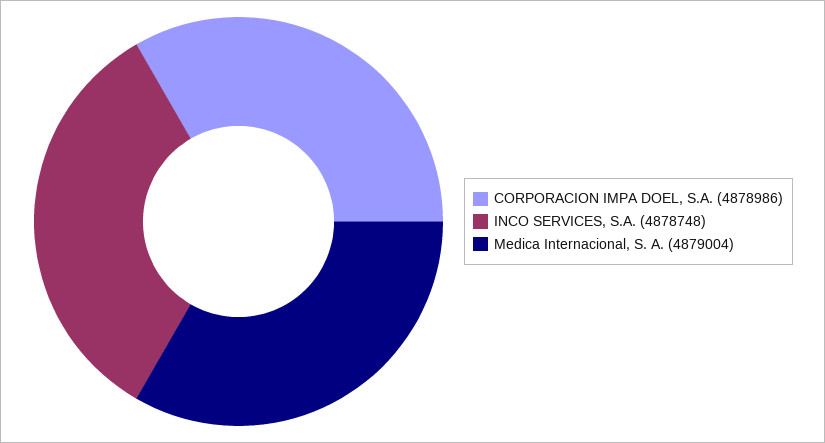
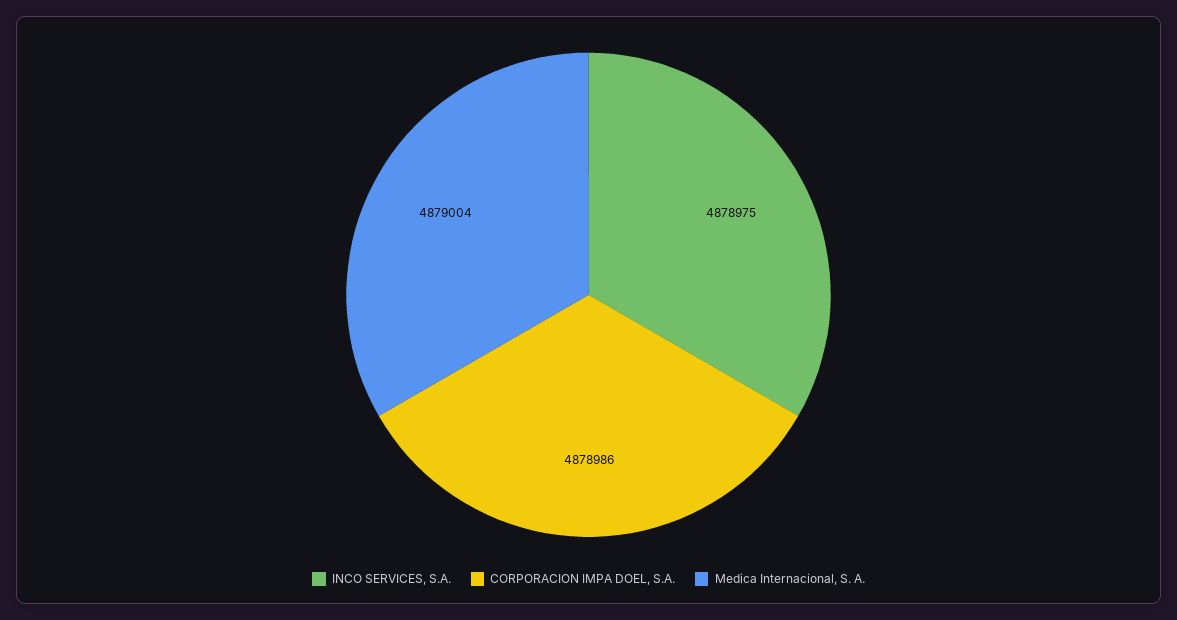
INCO SERVICES, S.A.: 4878748 -> 4878975

